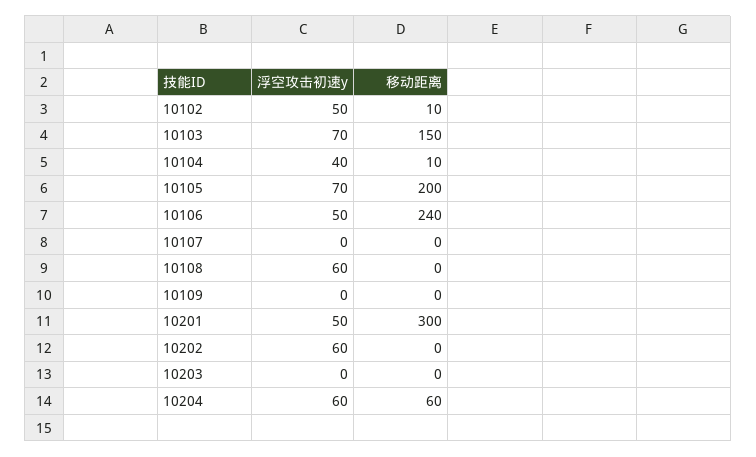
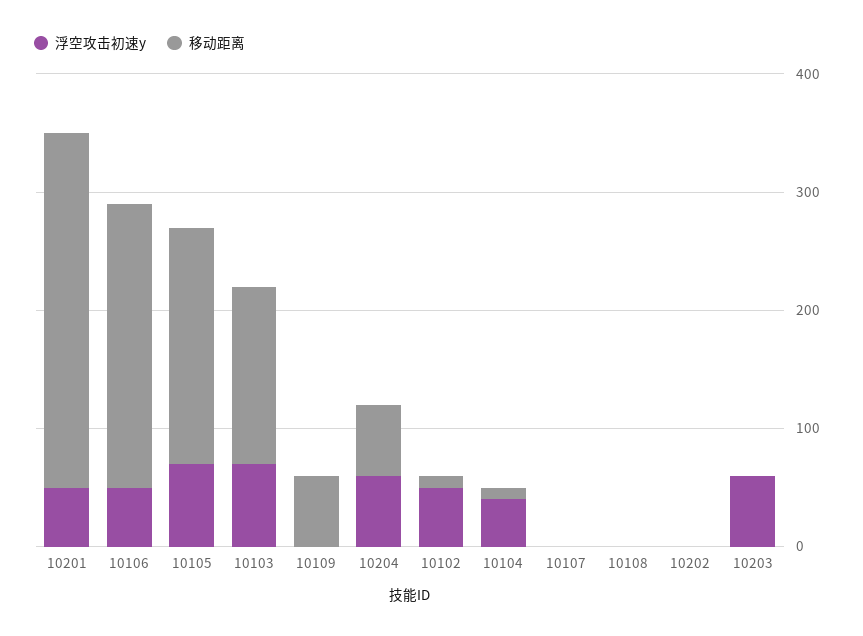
浮空攻击初速y, 10108: 60 -> 0
移动距离, 10109: 0 -> 60
浮空攻击初速y, 10202: 60 -> 0
浮空攻击初速y, 10203: 0 -> 60

